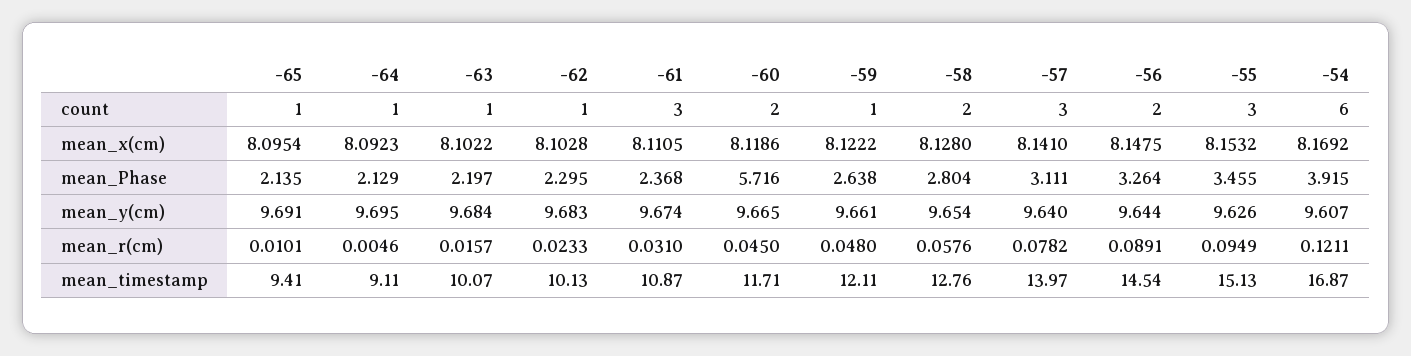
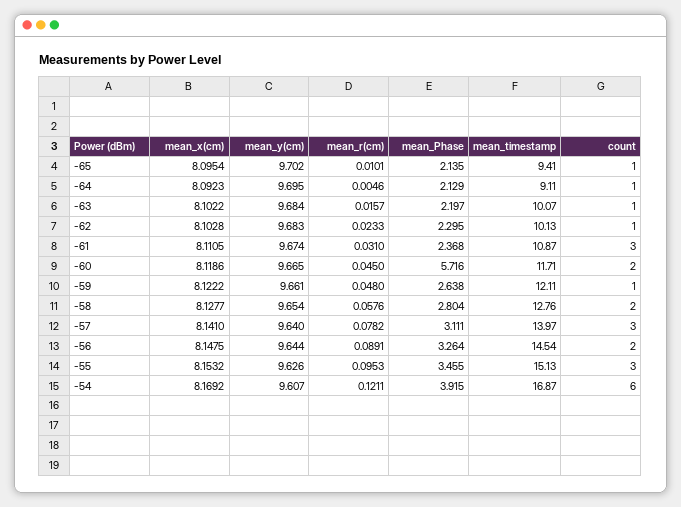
-58, mean_x(cm): 8.128 -> 8.1277
-65, mean_y(cm): 9.691 -> 9.702
-55, mean_r(cm): 0.0949 -> 0.0953

